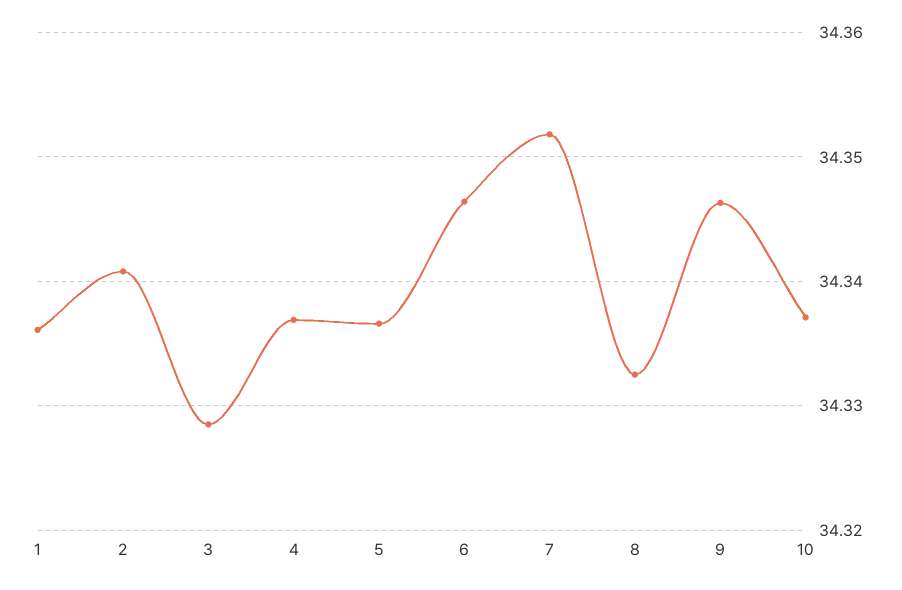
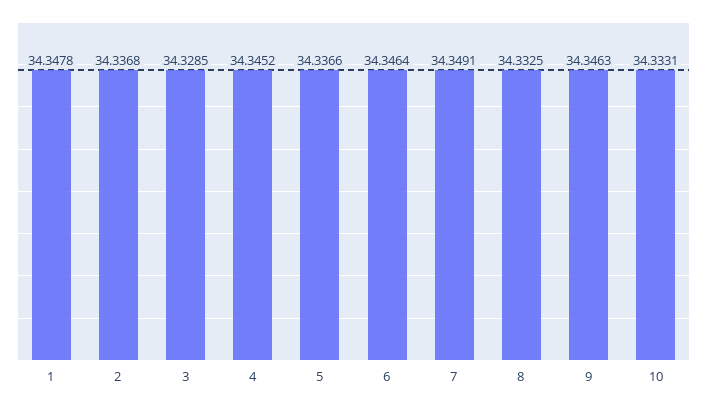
1: 34.336 -> 34.3478
2: 34.341 -> 34.3368
4: 34.337 -> 34.3452
7: 34.352 -> 34.3491
10: 34.337 -> 34.3331

